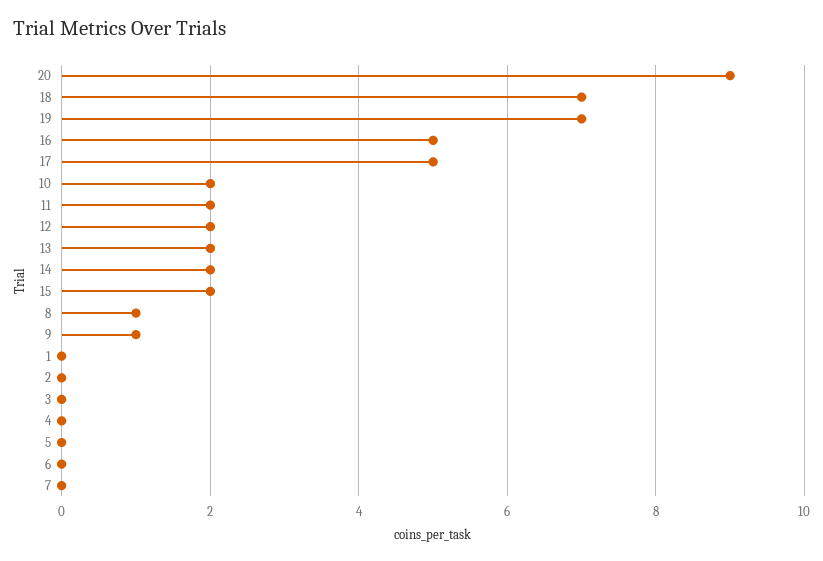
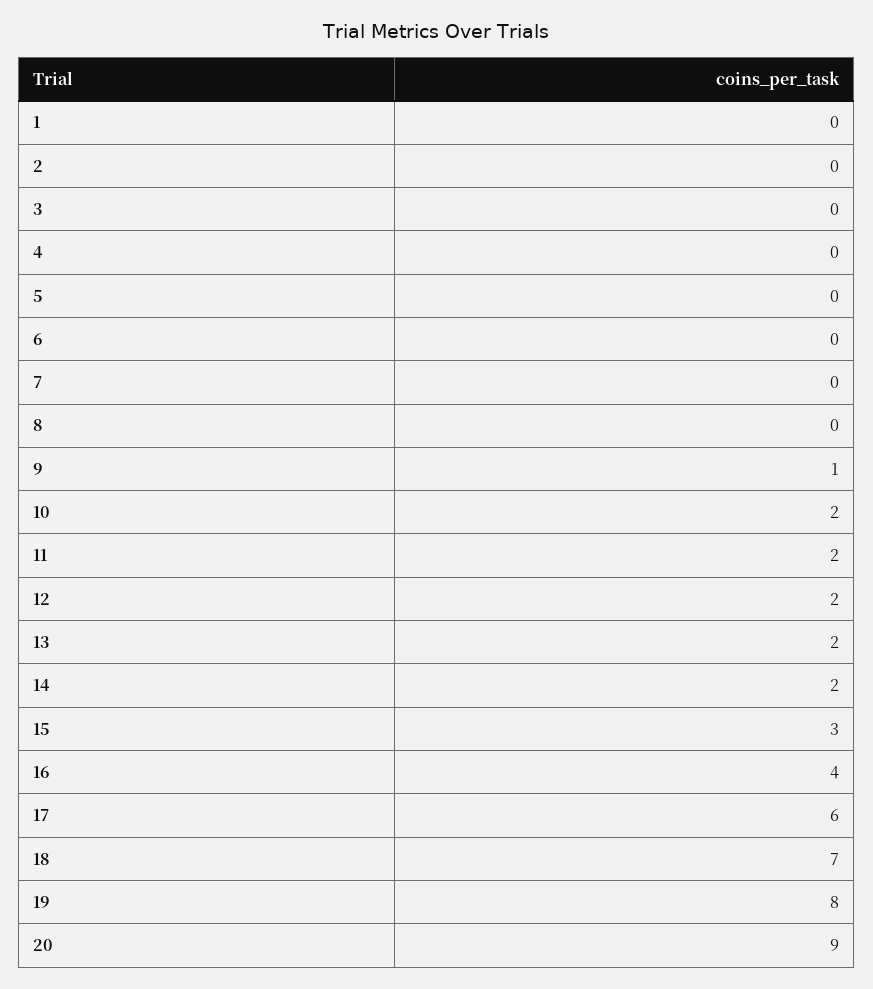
19: 7 -> 8
16: 5 -> 4
17: 5 -> 6
15: 2 -> 3
8: 1 -> 0

